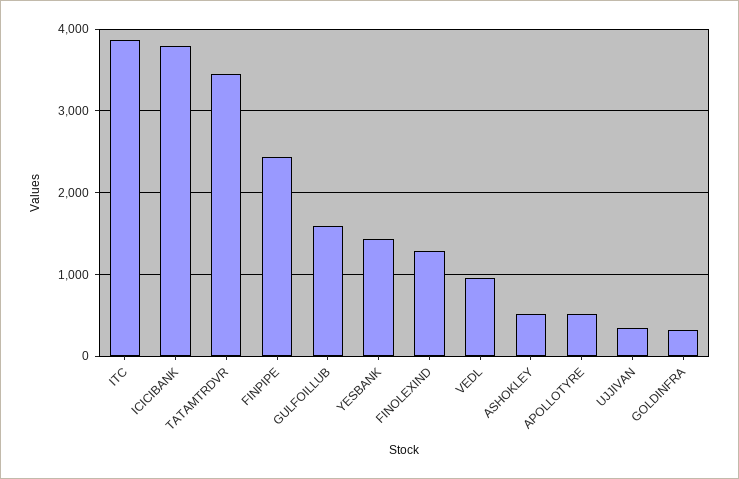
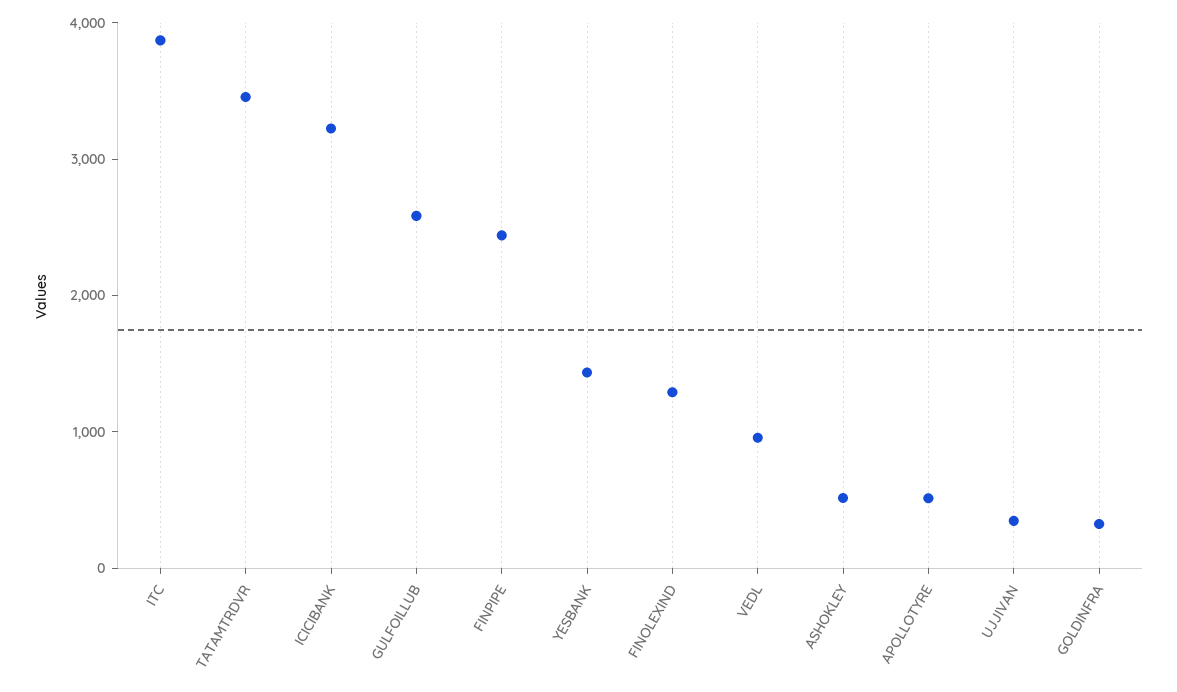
ICICIBANK: 3800 -> 3200
GULFOILLUB: 1600 -> 2600

